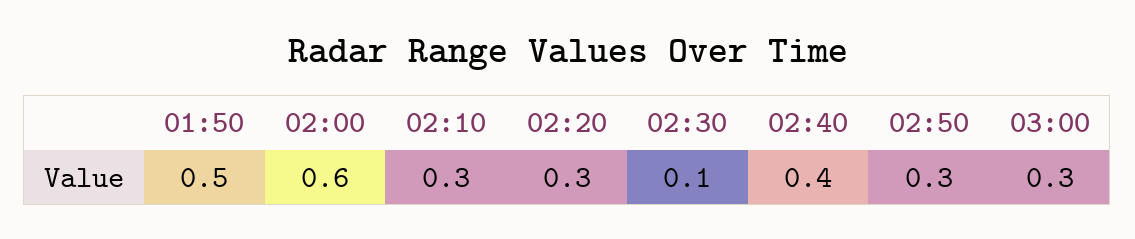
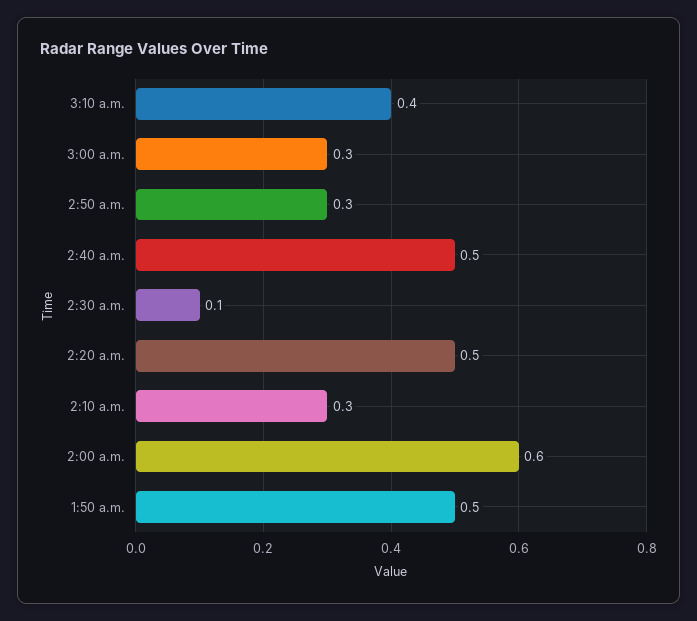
02:20: 0.3 -> 0.5
02:40: 0.4 -> 0.5
3:10 a.m.: none -> 0.4

